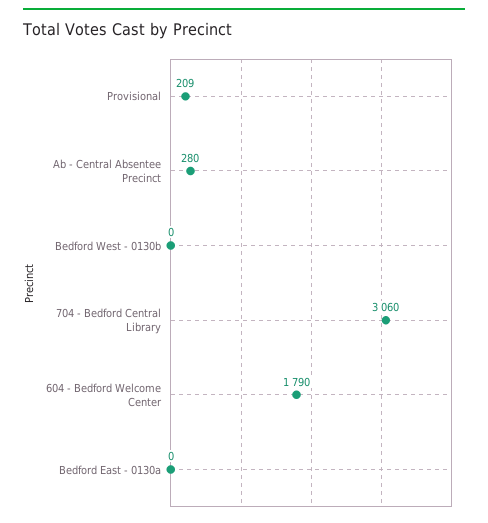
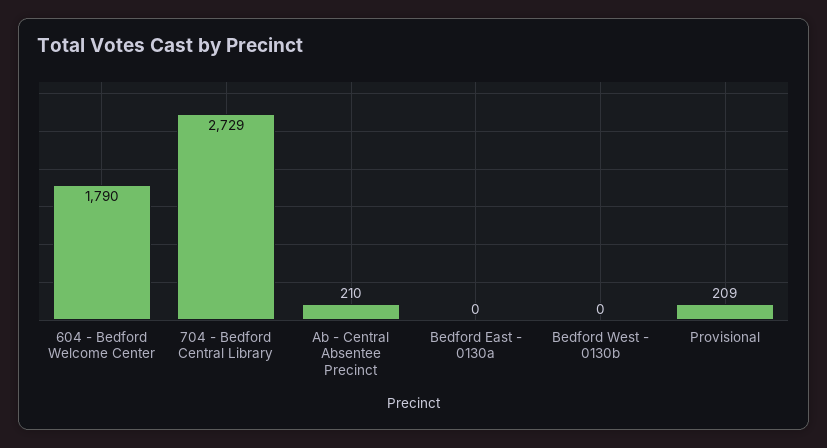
Ab - Central Absentee Precinct: 280 -> 210
704 - Bedford Central Library: 3060 -> 2729

